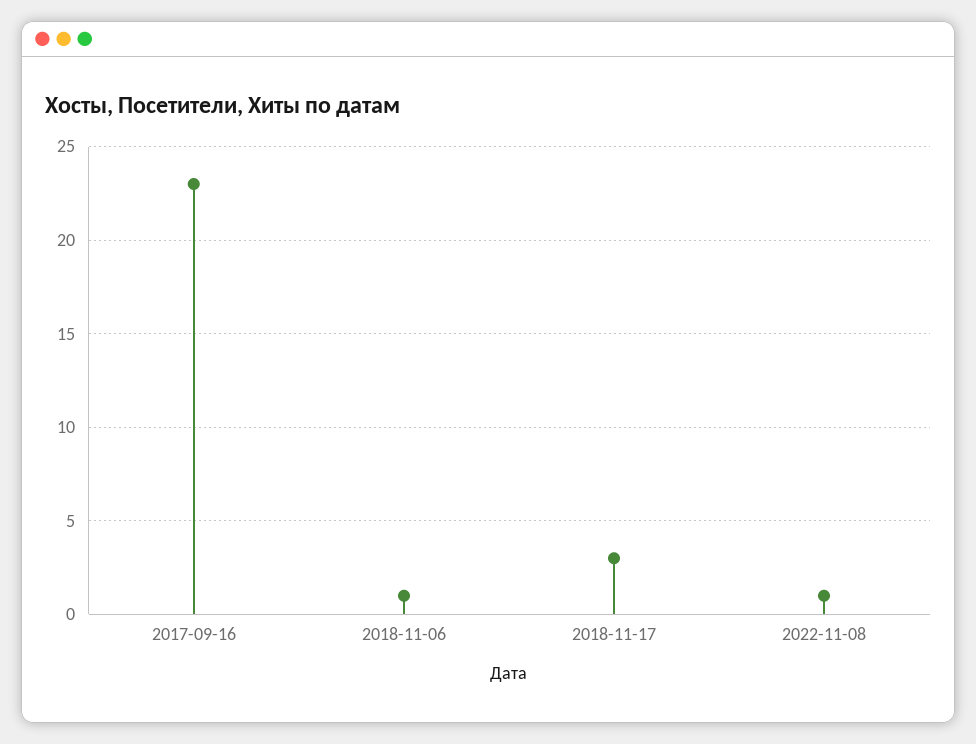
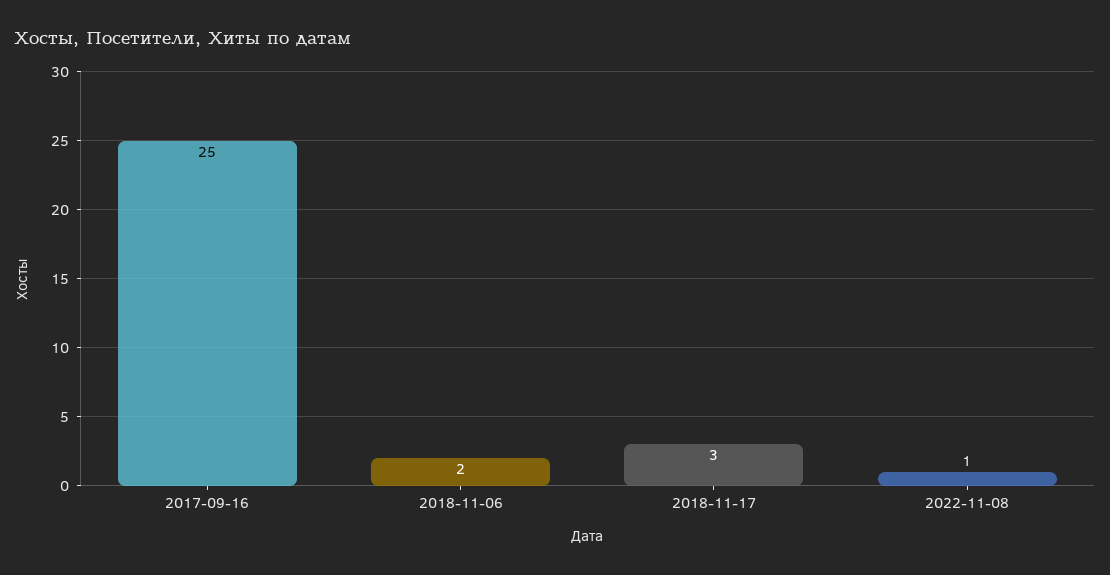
2017-09-16: 23 -> 25
2018-11-06: 1 -> 2

